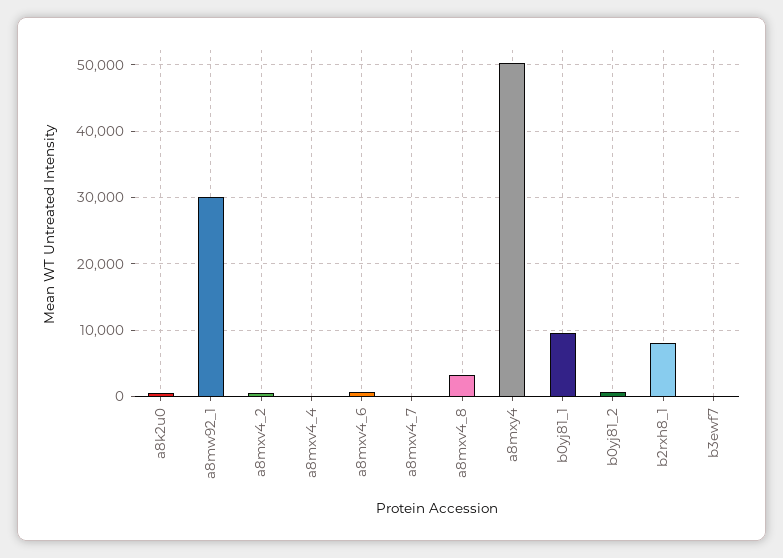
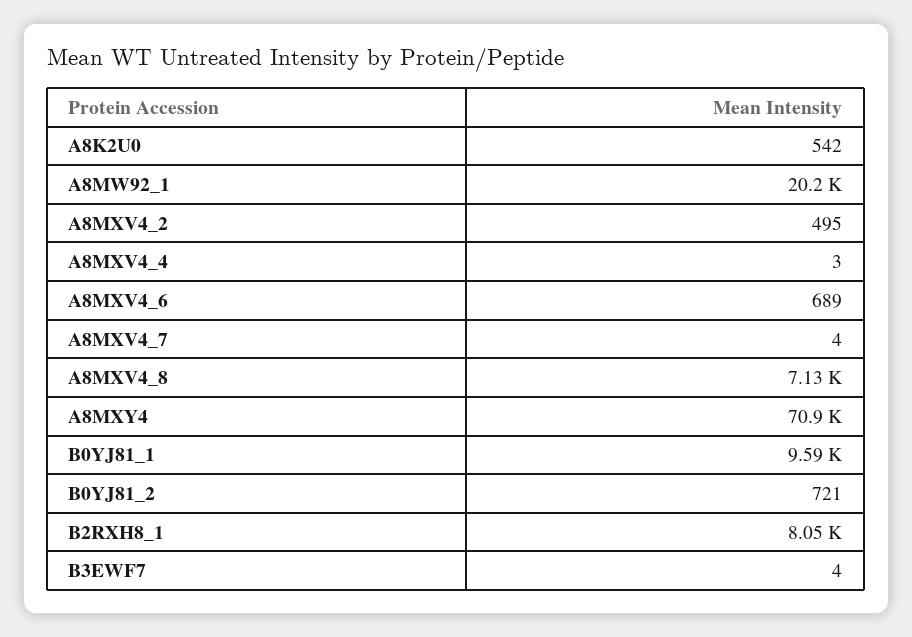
a8mw92_1: 30000 -> 20200
a8mxv4_8: 3000 -> 7130
a8mxy4: 50000 -> 70900

